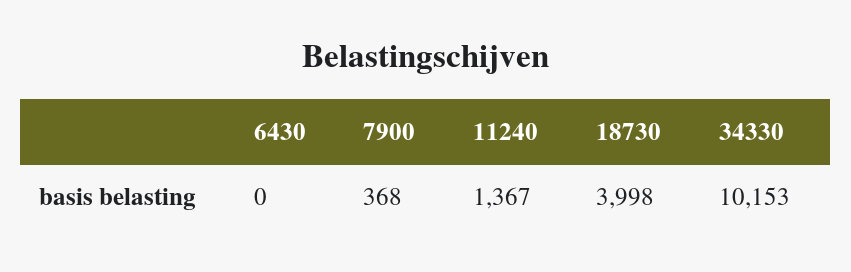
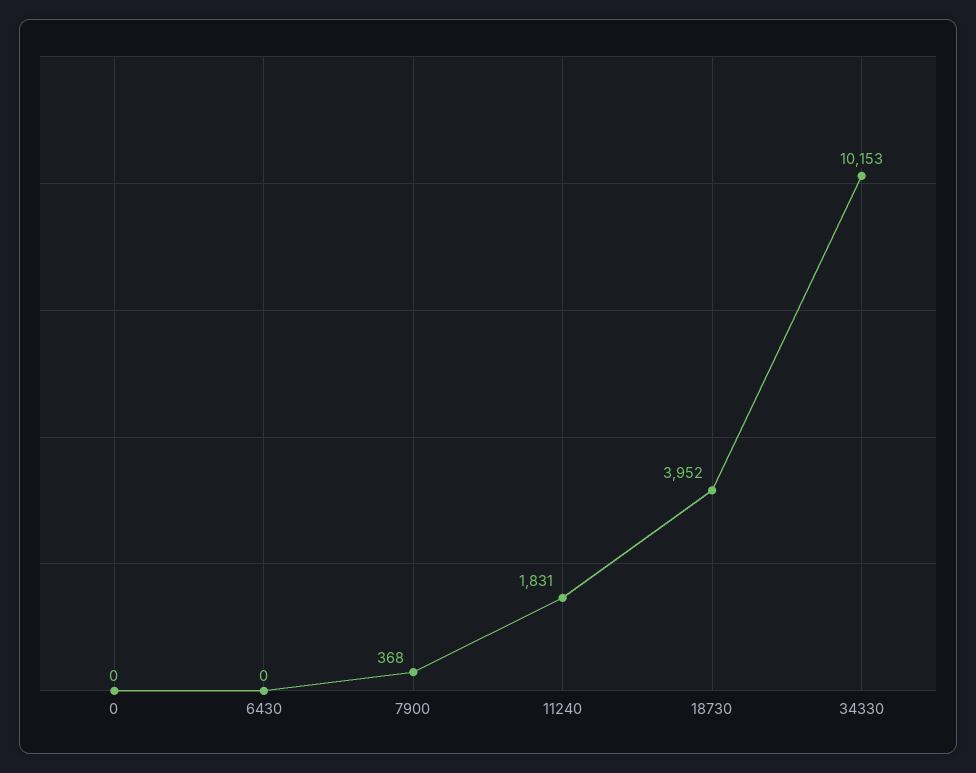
11240: 1367 -> 1831
18730: 3998 -> 3952
0: none -> 0

